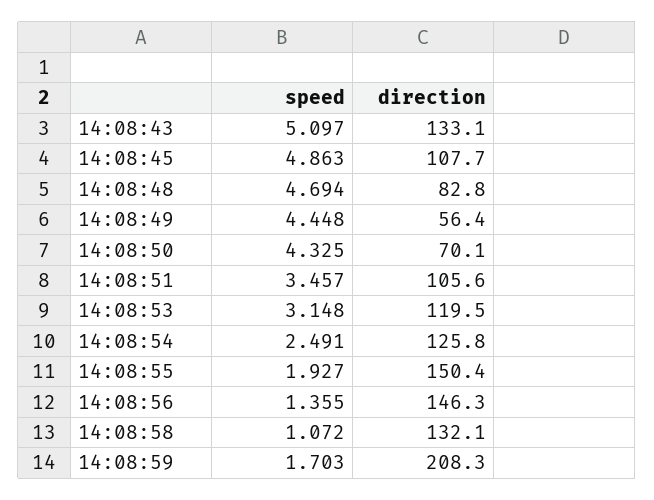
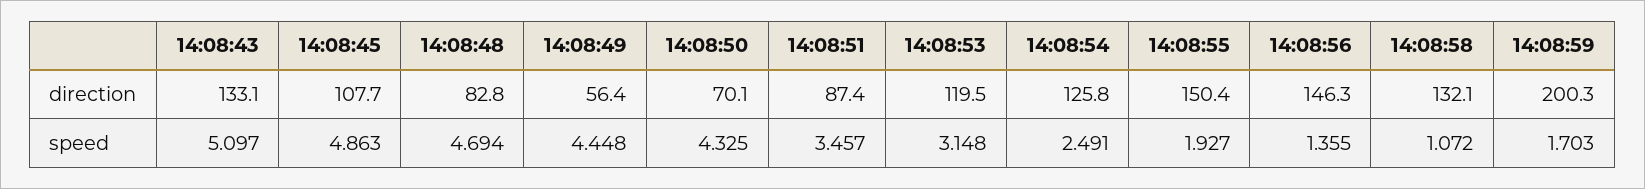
direction, 14:08:51: 105.6 -> 87.4
direction, 14:08:59: 208.3 -> 200.3

